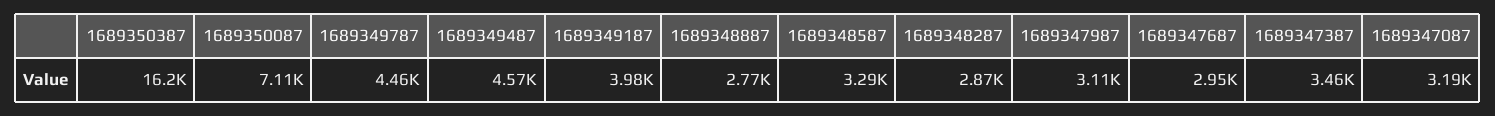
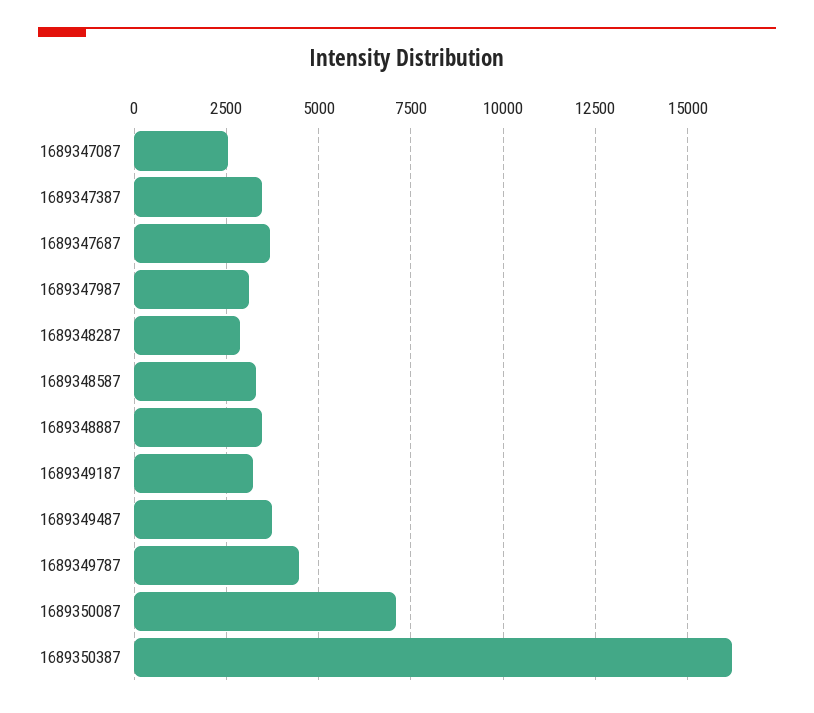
1689349487: 4570 -> 3750
1689349187: 3980 -> 3250
1689348887: 2770 -> 3500
1689347687: 2950 -> 3750
1689347087: 3190 -> 2500

